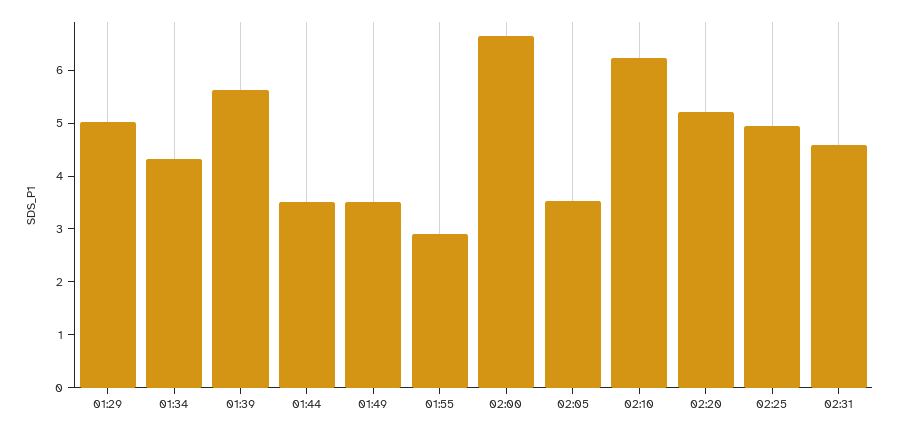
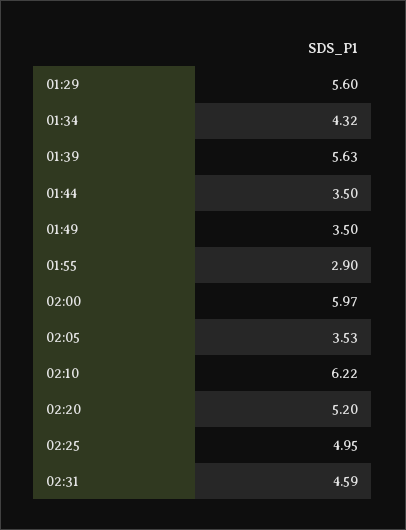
01:29: 5 -> 5.6
02:00: 6.6 -> 5.97

